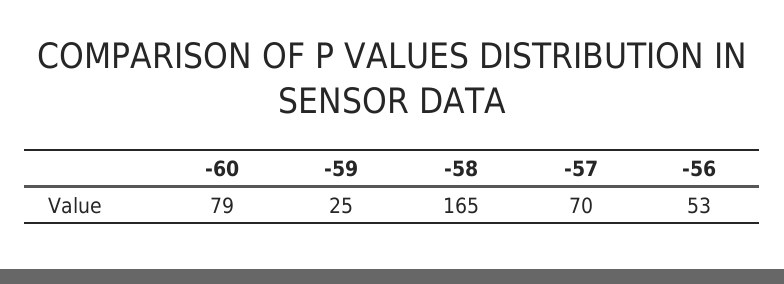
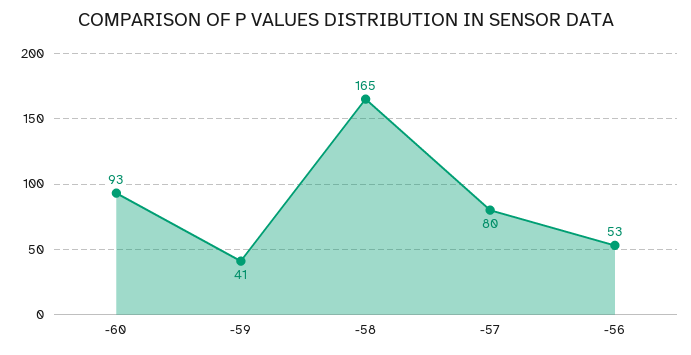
-60: 79 -> 93
-59: 25 -> 41
-57: 70 -> 80

